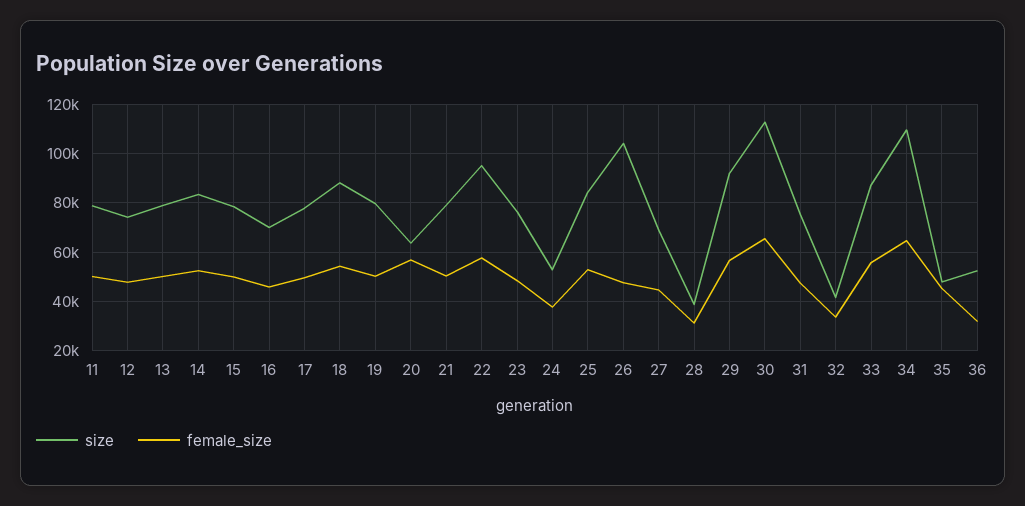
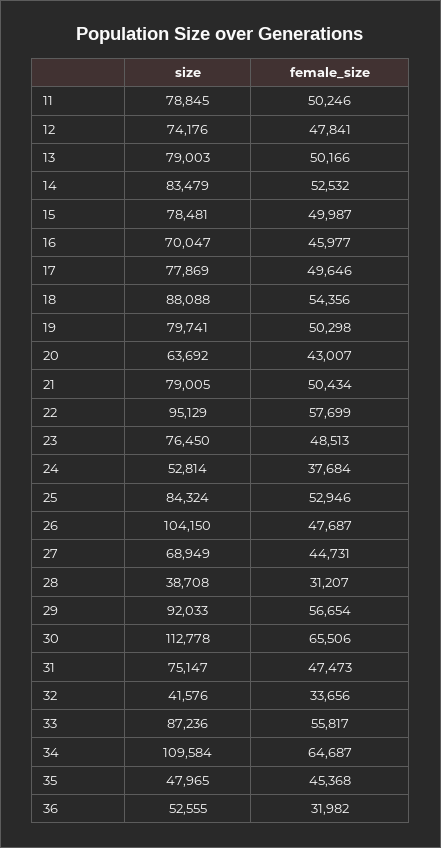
female_size, 20: 57500 -> 43007

